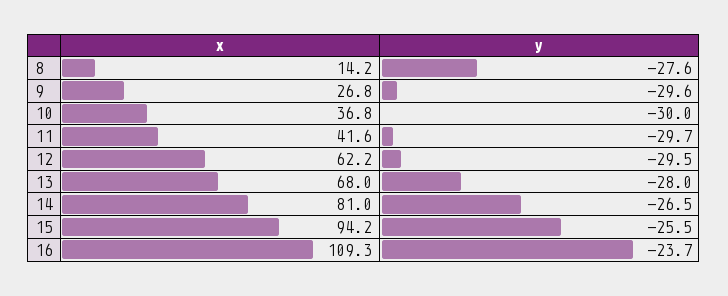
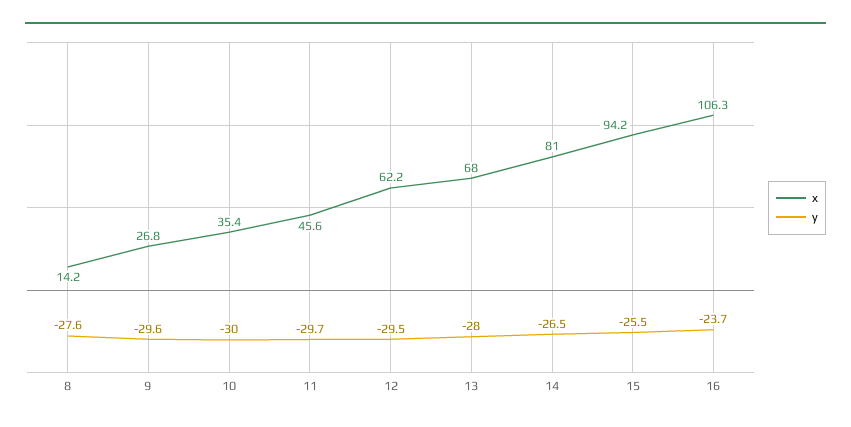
x, 10: 36.8 -> 35.4
x, 11: 41.6 -> 45.6
x, 16: 109.3 -> 106.3

